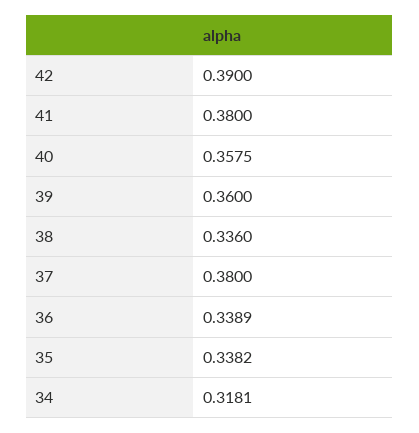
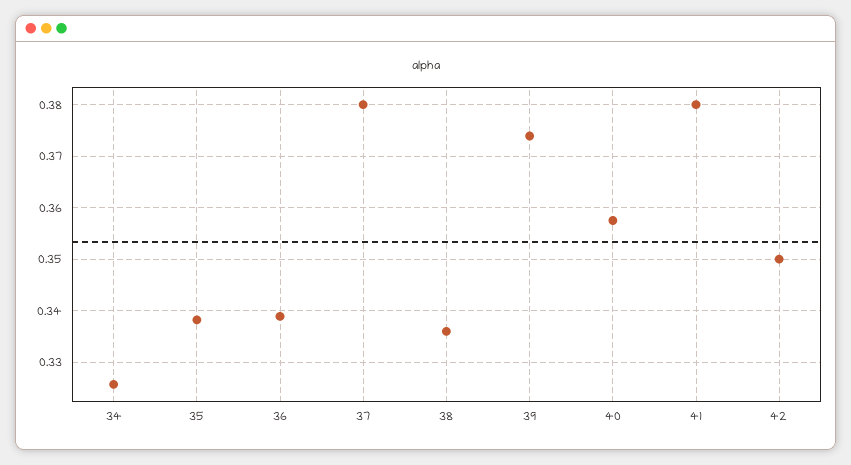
42: 0.39 -> 0.35
39: 0.36 -> 0.374
34: 0.3181 -> 0.326

